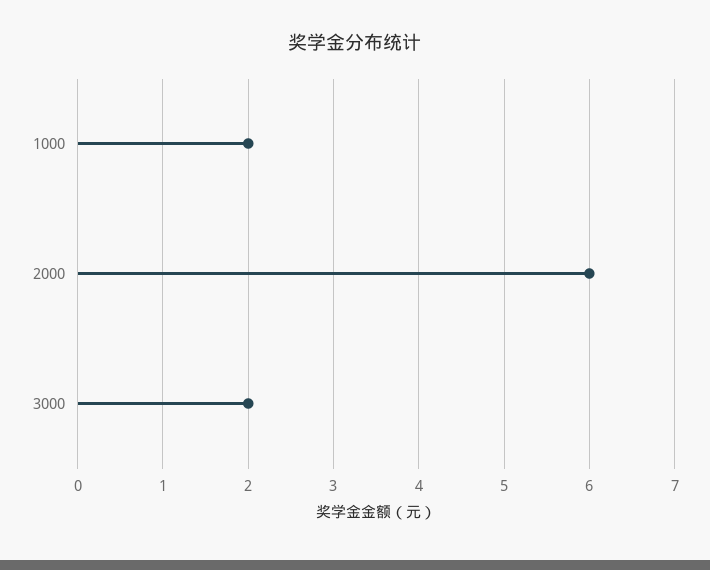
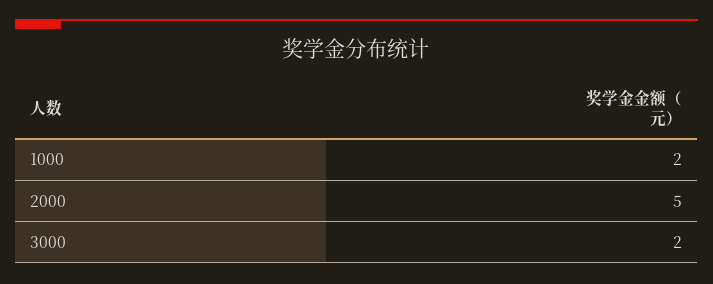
2000: 6 -> 5

